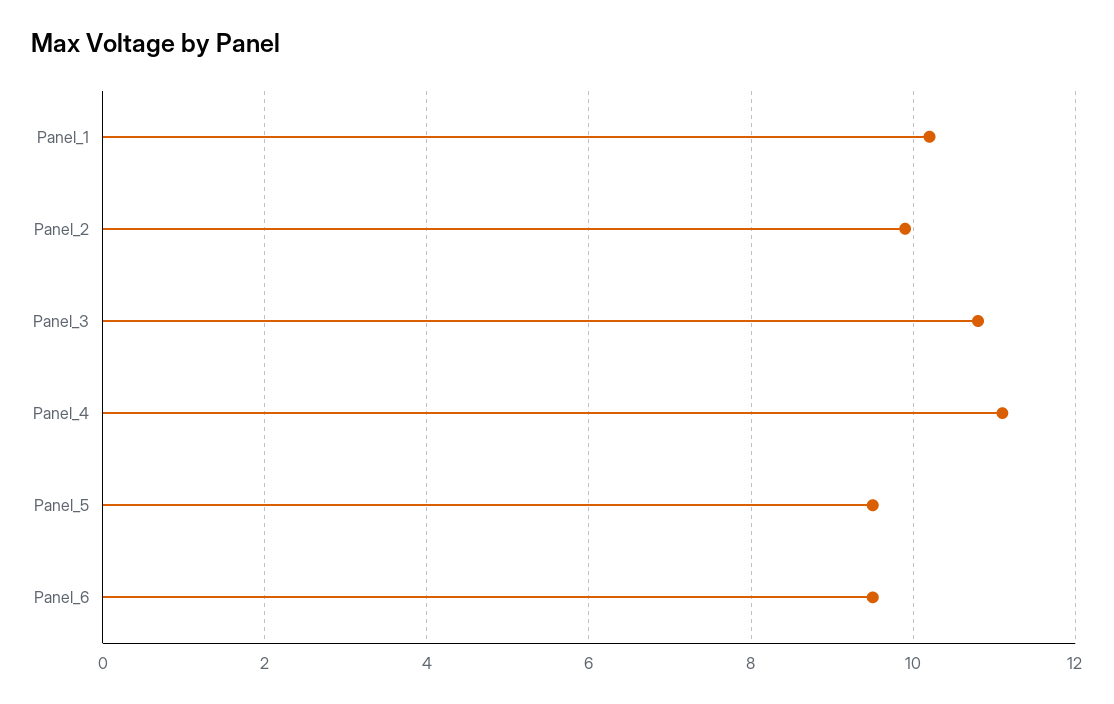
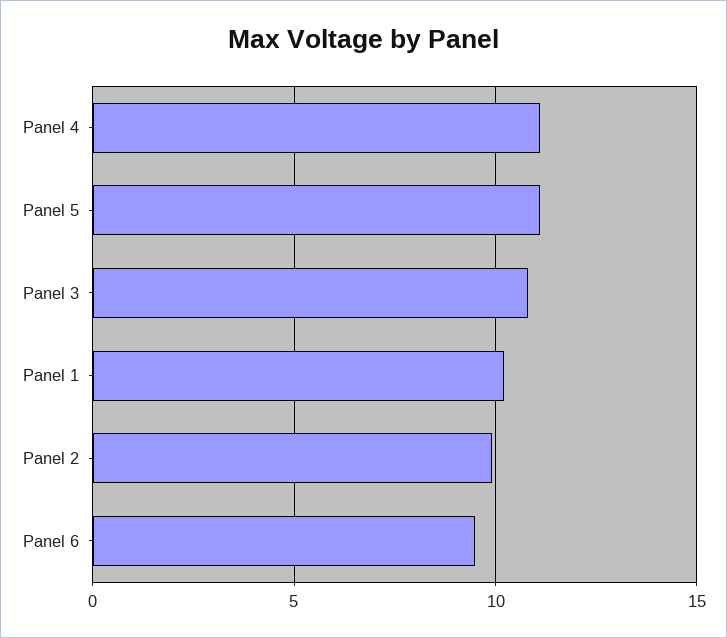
Panel_5: 9.5 -> 11

